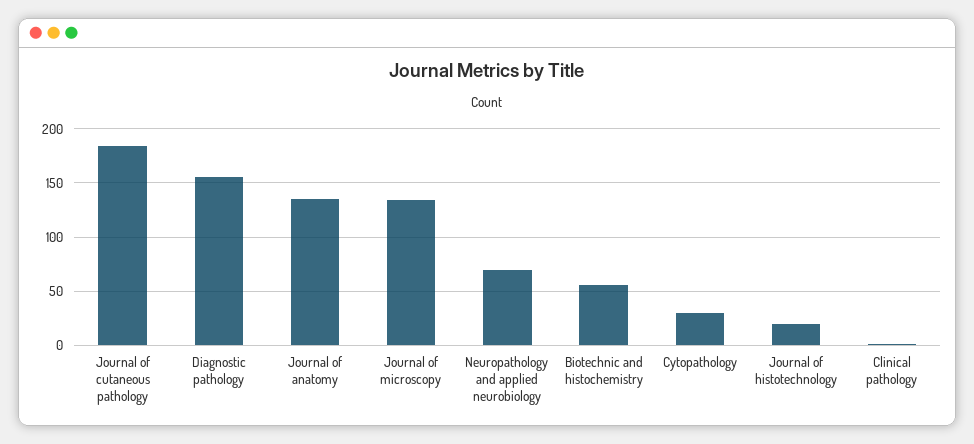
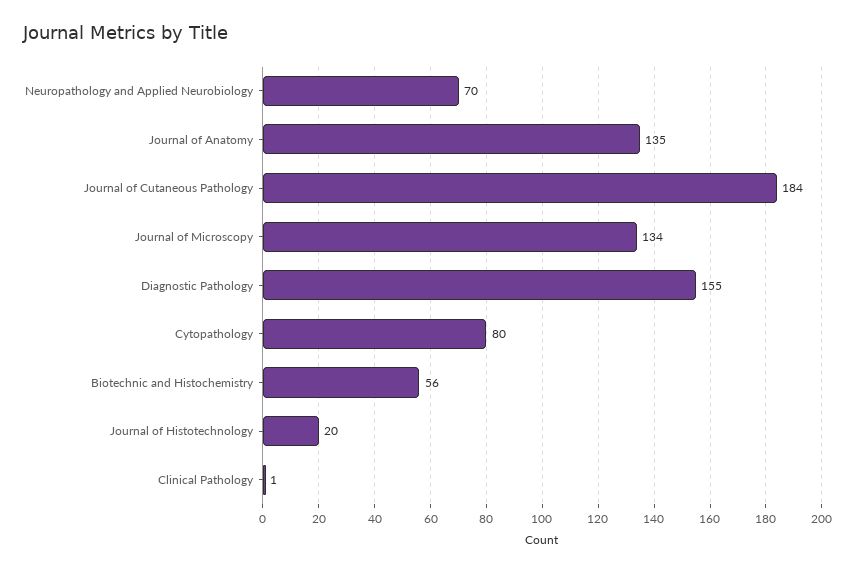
Cytopathology: 30 -> 80

